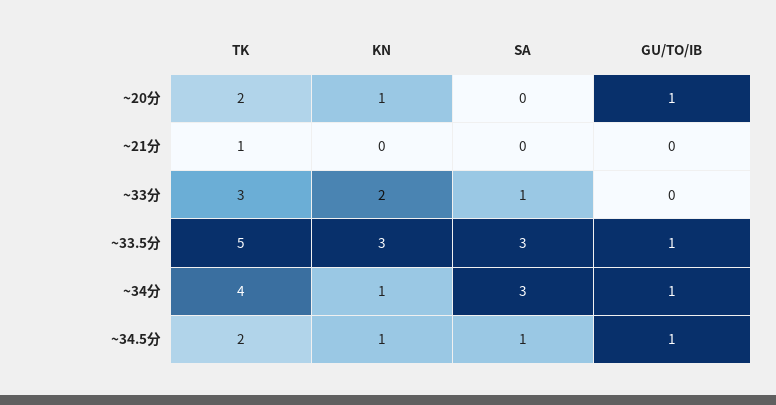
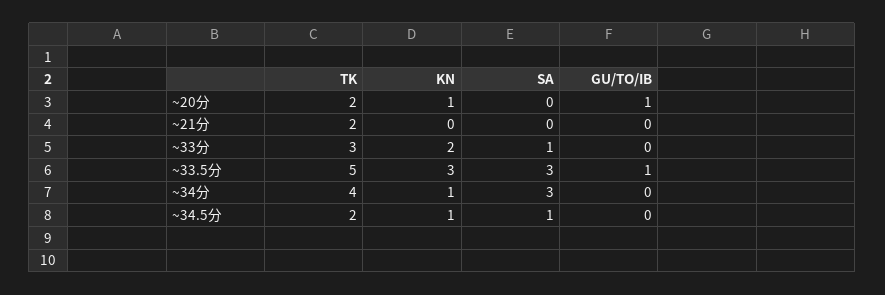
TK, ~21分: 1 -> 2
GU/TO/IB, ~34分: 1 -> 0
GU/TO/IB, ~34.5分: 1 -> 0

